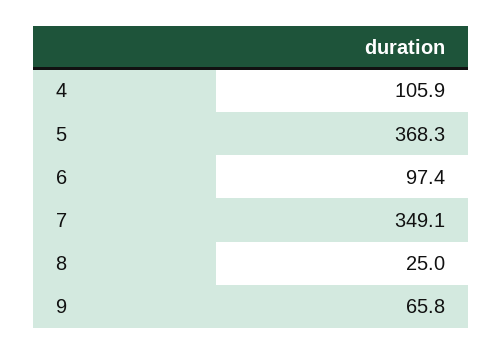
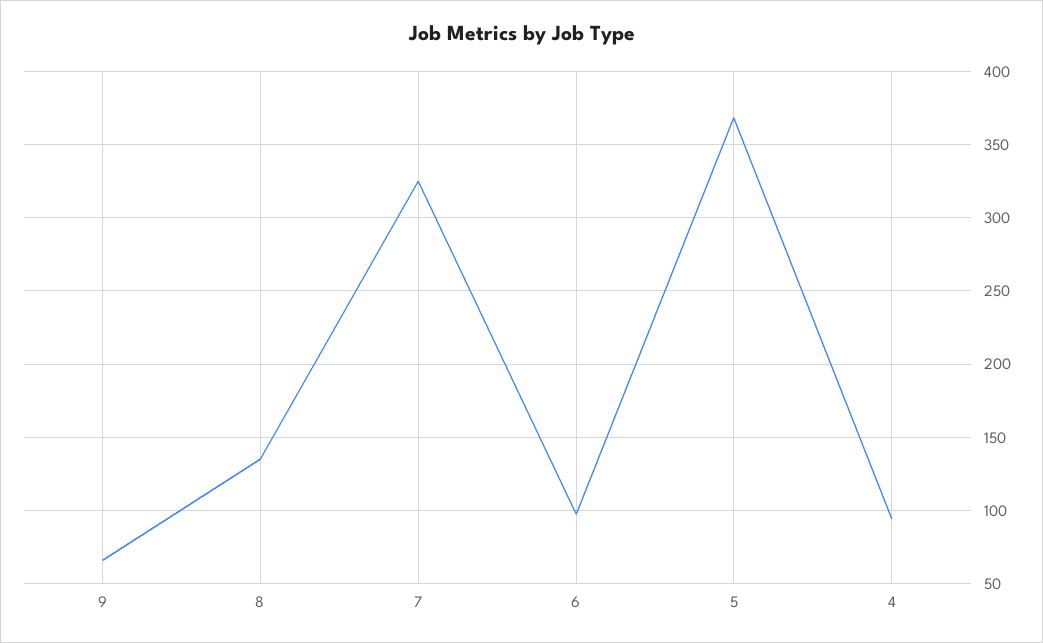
4: 105.9 -> 95
7: 349.1 -> 325
8: 25 -> 135

